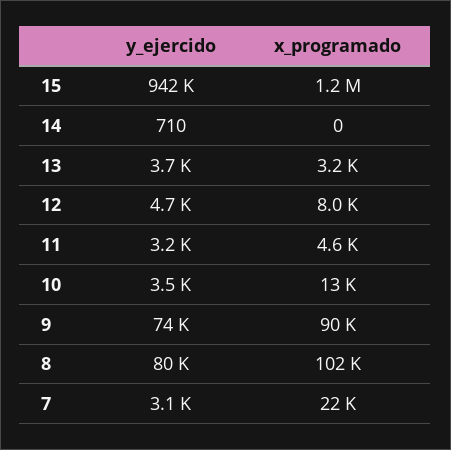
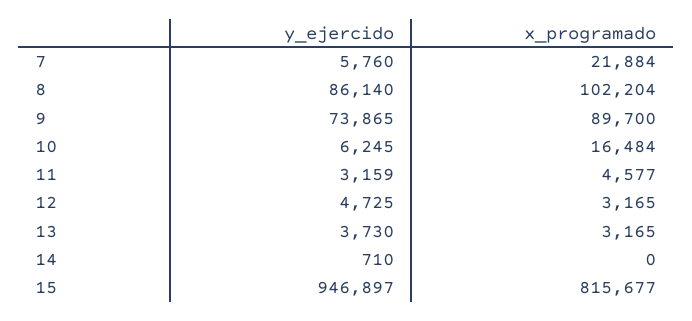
y_ejercido, 15: 942000 -> 946897
x_programado, 15: 1200000 -> 815677
x_programado, 12: 8000 -> 3165
y_ejercido, 10: 3500 -> 6245
x_programado, 10: 13000 -> 16484
y_ejercido, 8: 80000 -> 86140
y_ejercido, 7: 3100 -> 5760

